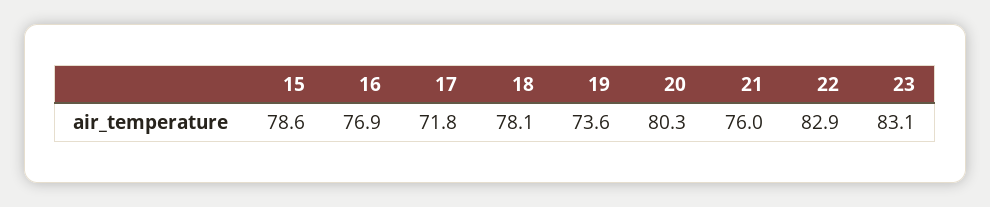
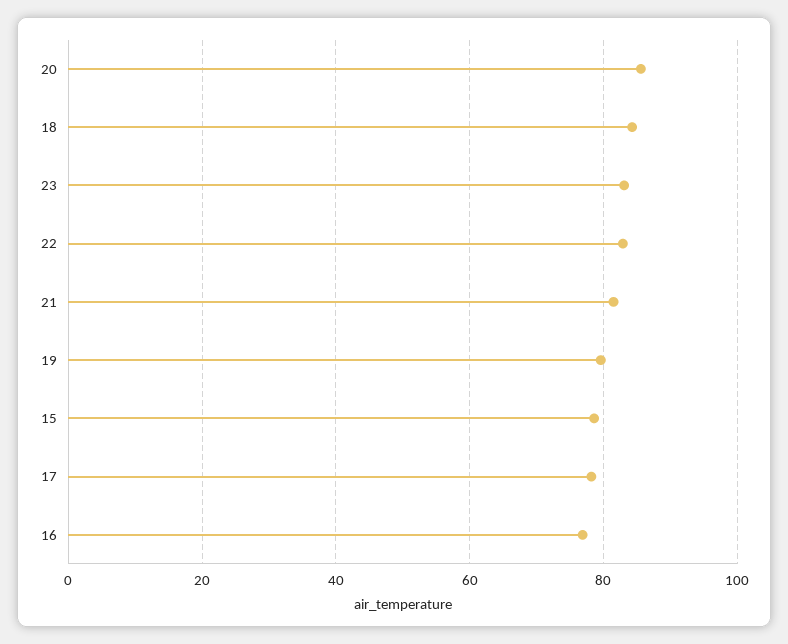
17: 71.8 -> 78
18: 78.1 -> 84
19: 73.6 -> 80
20: 80.3 -> 86
21: 76 -> 82

